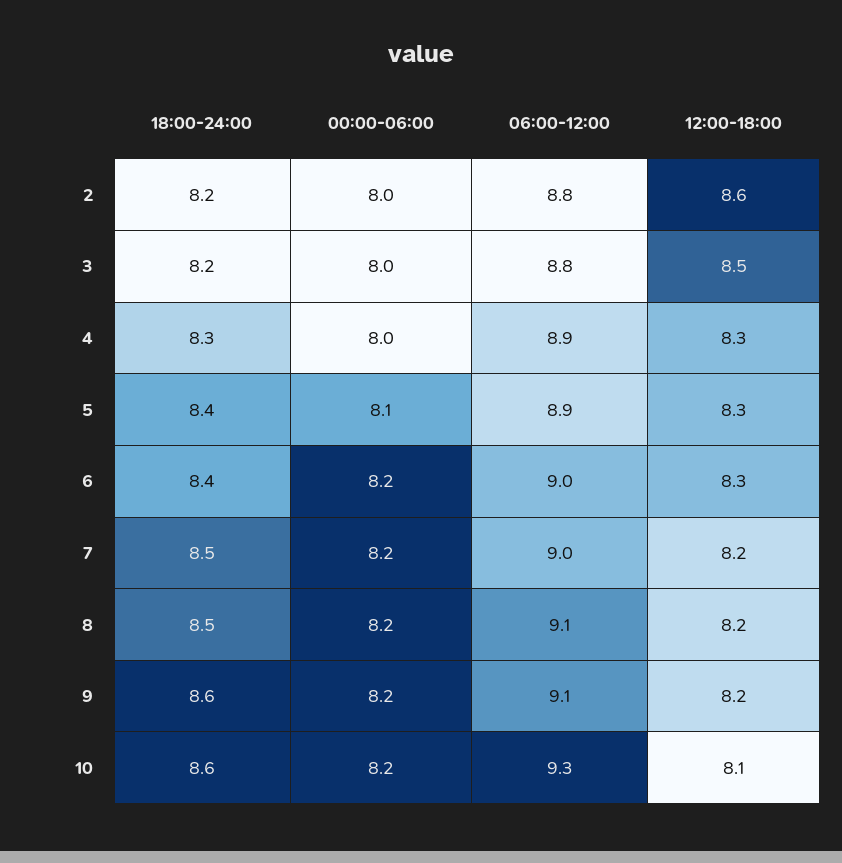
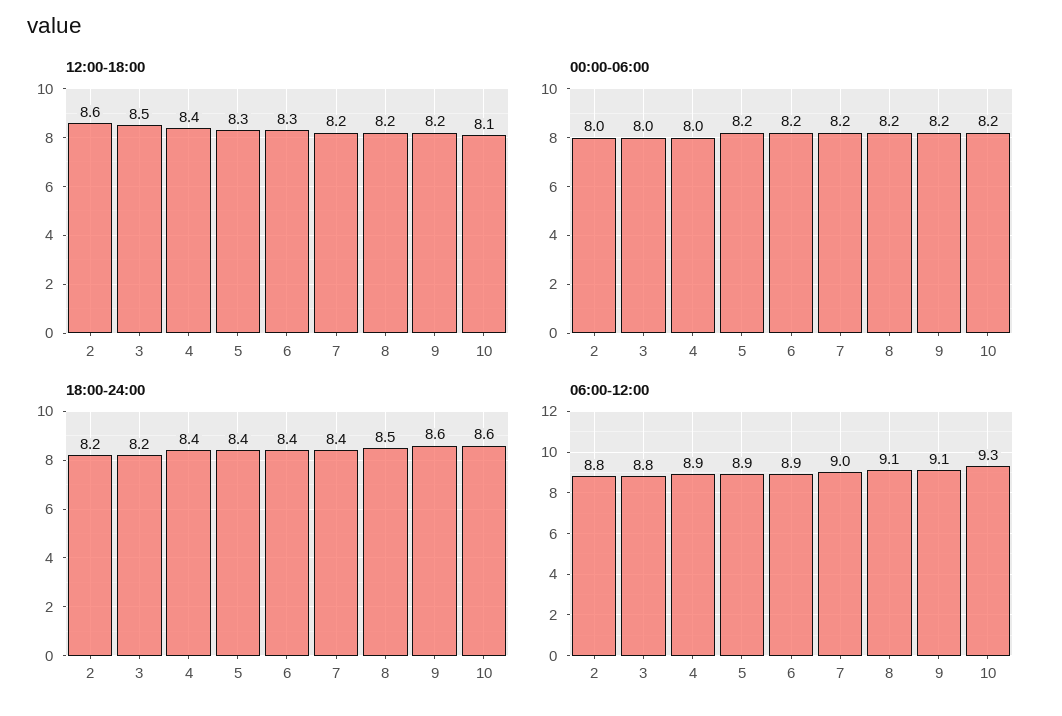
18:00-24:00, 4: 8.3 -> 8.4
12:00-18:00, 4: 8.3 -> 8.4
00:00-06:00, 5: 8.1 -> 8.2
06:00-12:00, 6: 9 -> 8.9
18:00-24:00, 7: 8.5 -> 8.4

